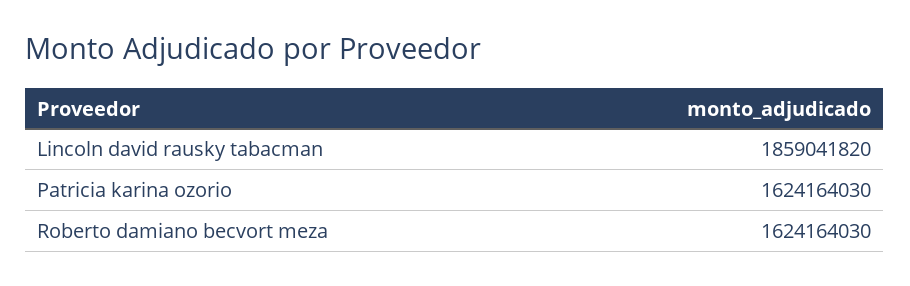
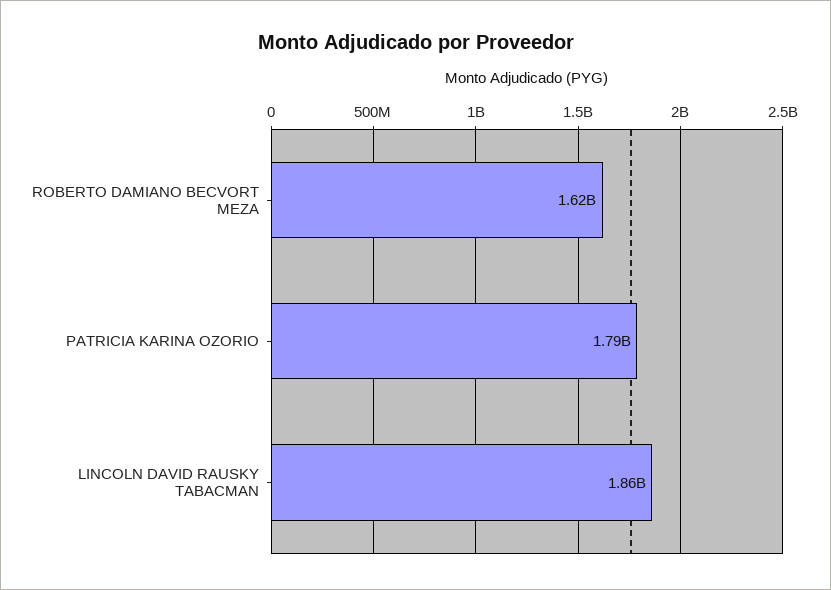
Patricia karina ozorio: 1624164030 -> 1790000000

